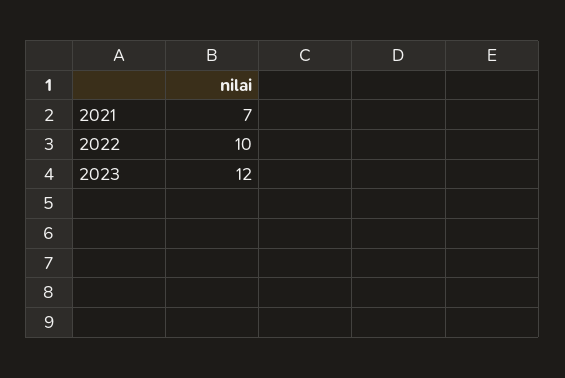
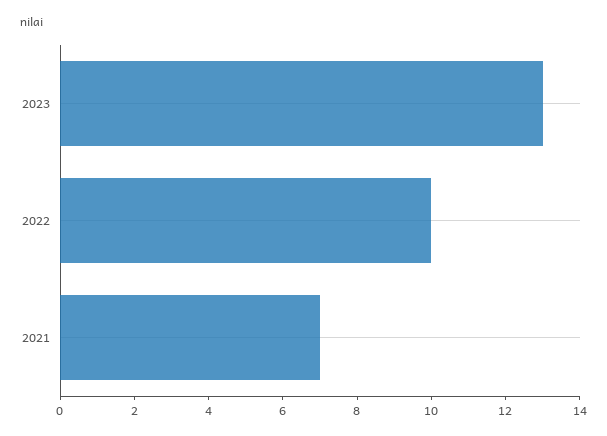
2023: 12 -> 13

